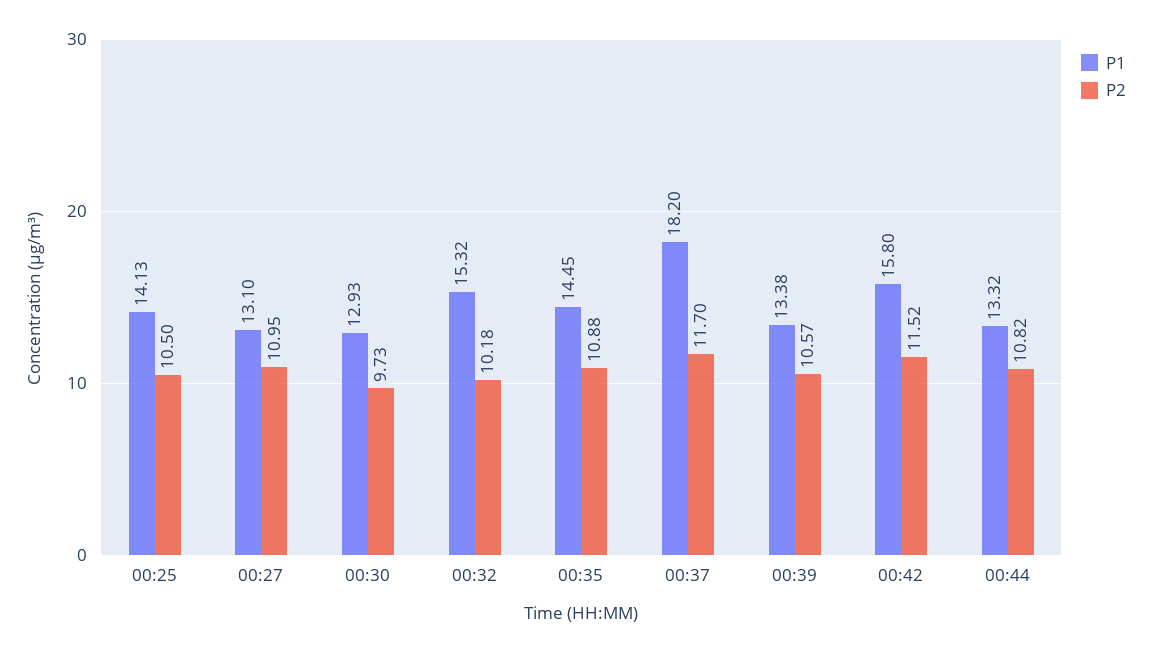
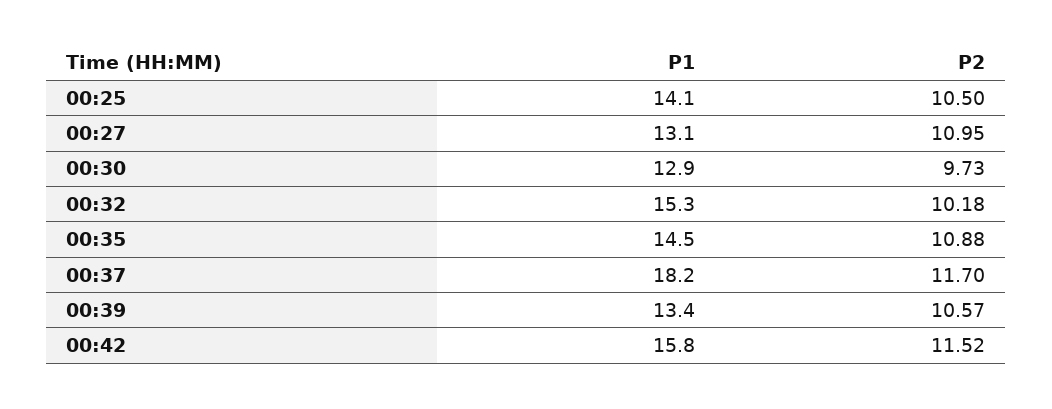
P1, 00:44: 13.32 -> none
P2, 00:44: 10.82 -> none

